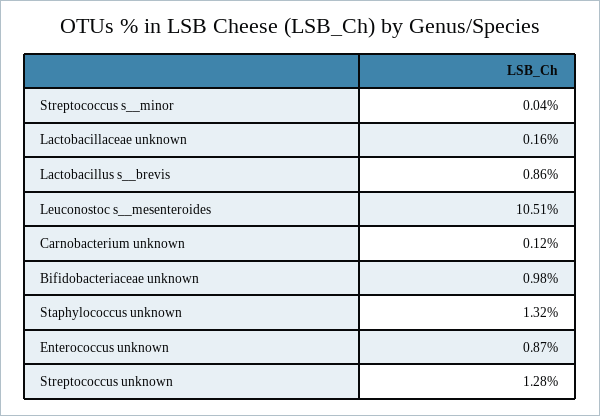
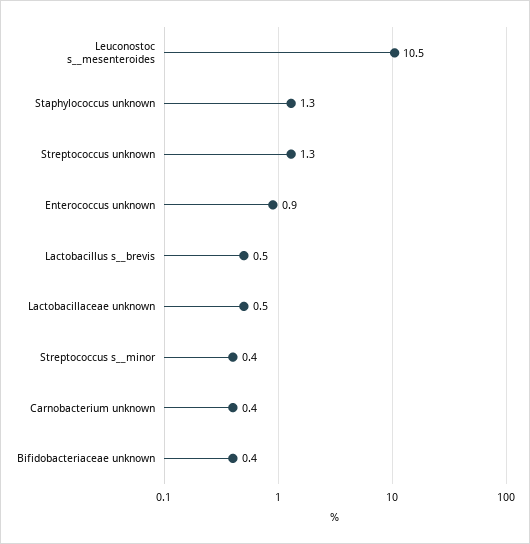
Streptococcus s__minor: 0.04 -> 0.4
Lactobacillaceae unknown: 0.16 -> 0.5
Lactobacillus s__brevis: 0.86 -> 0.5
Carnobacterium unknown: 0.12 -> 0.4
Bifidobacteriaceae unknown: 0.98 -> 0.4

